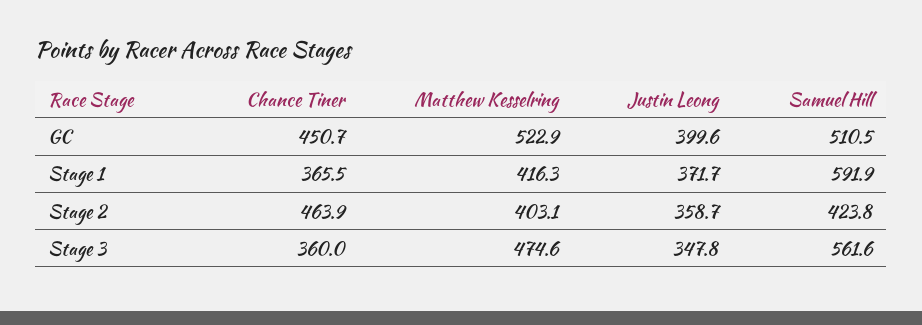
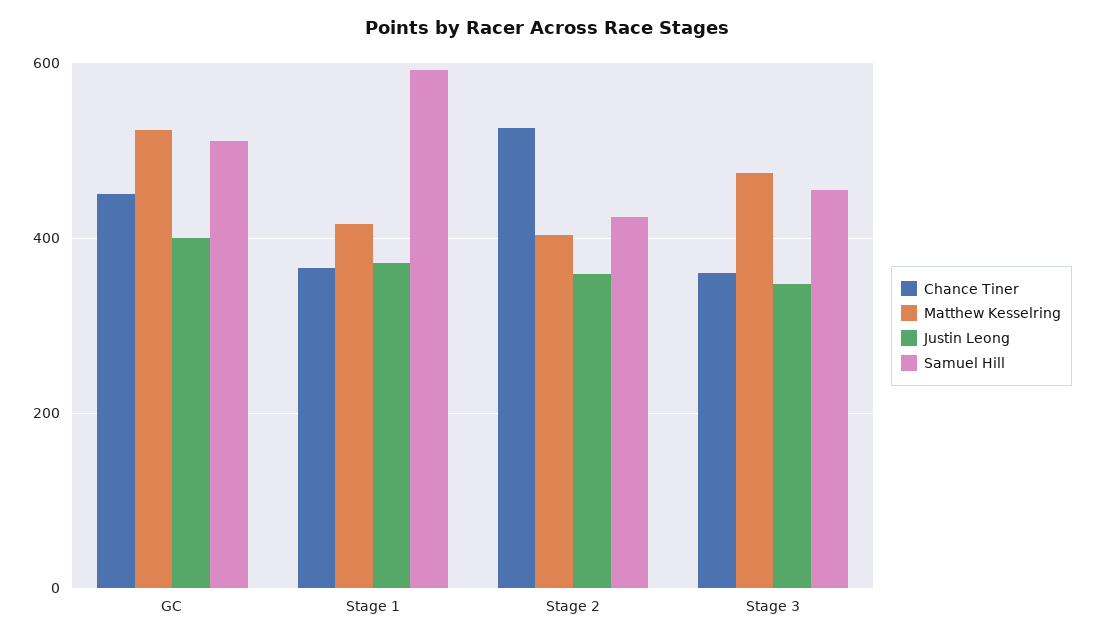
Chance Tiner, Stage 2: 463.9 -> 520
Samuel Hill, Stage 3: 561.6 -> 460

